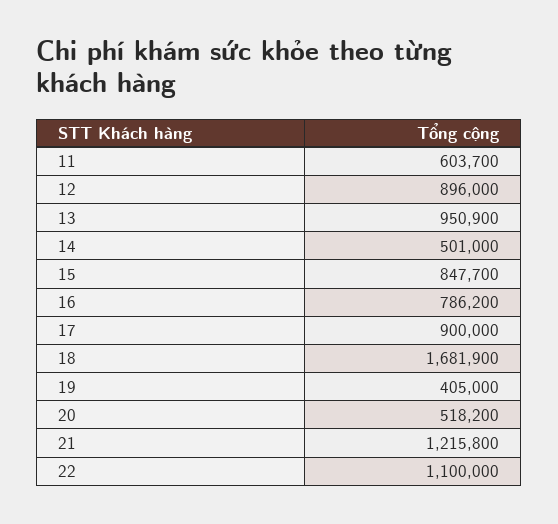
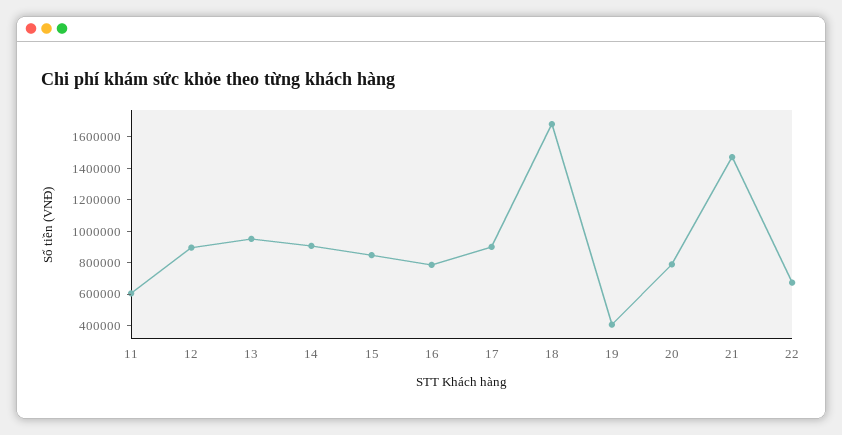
14: 501000 -> 900000
20: 518200 -> 800000
21: 1215800 -> 1500000
22: 1100000 -> 700000

